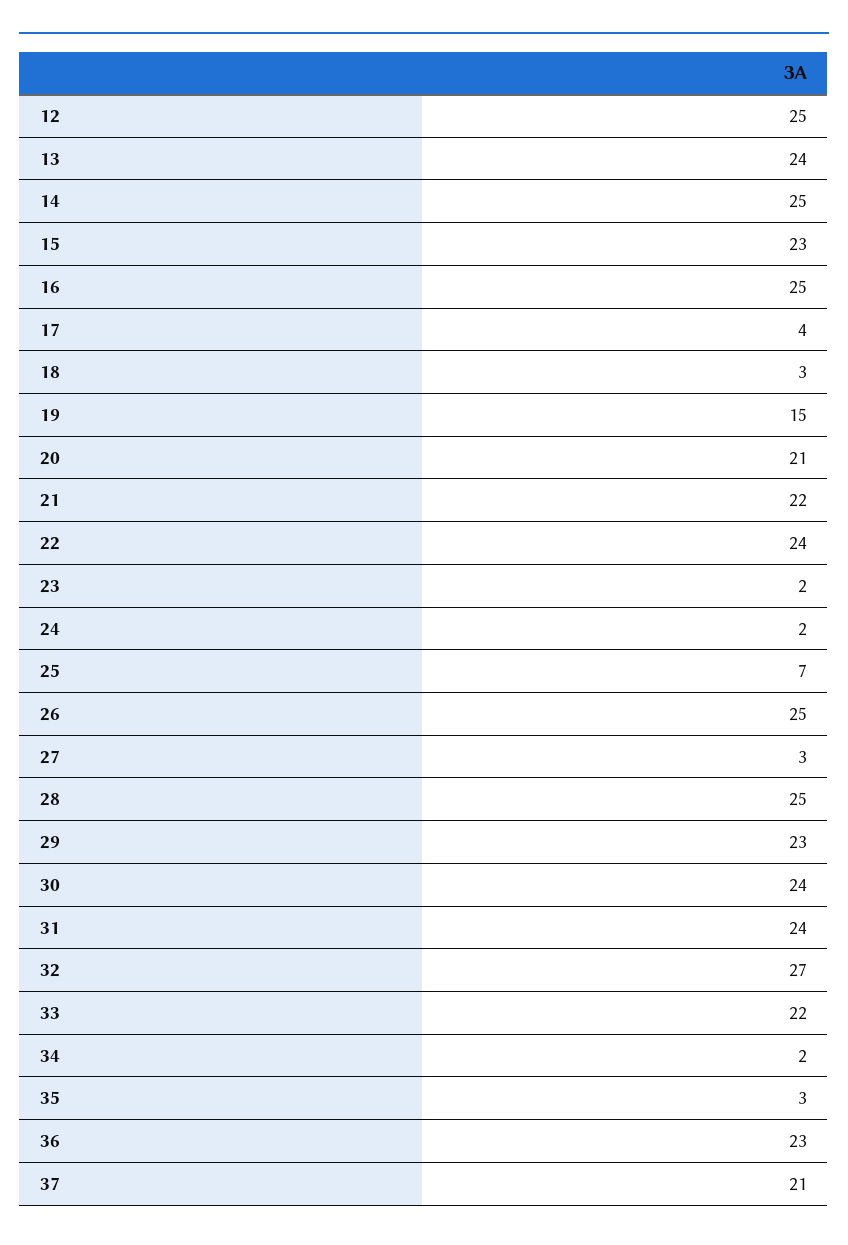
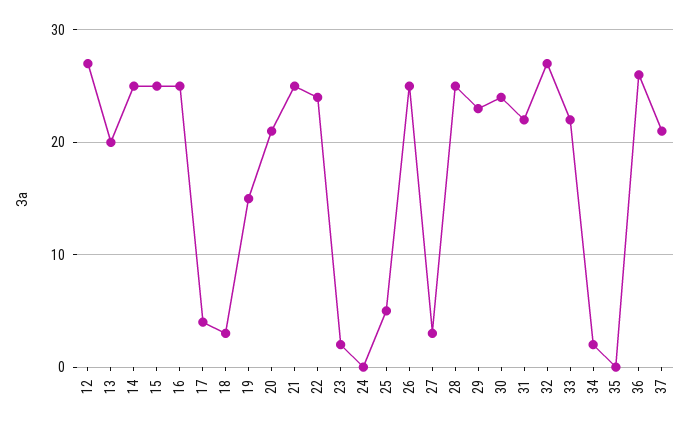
12: 25 -> 27
13: 24 -> 20
15: 23 -> 25
21: 22 -> 25
24: 2 -> 0
25: 7 -> 5
31: 24 -> 22
35: 3 -> 0
36: 23 -> 26

